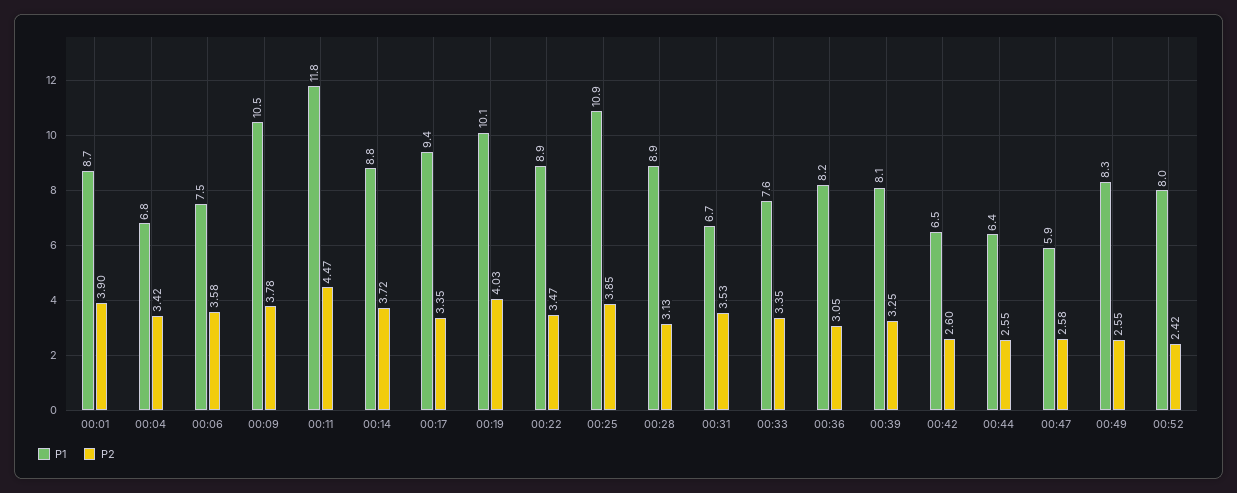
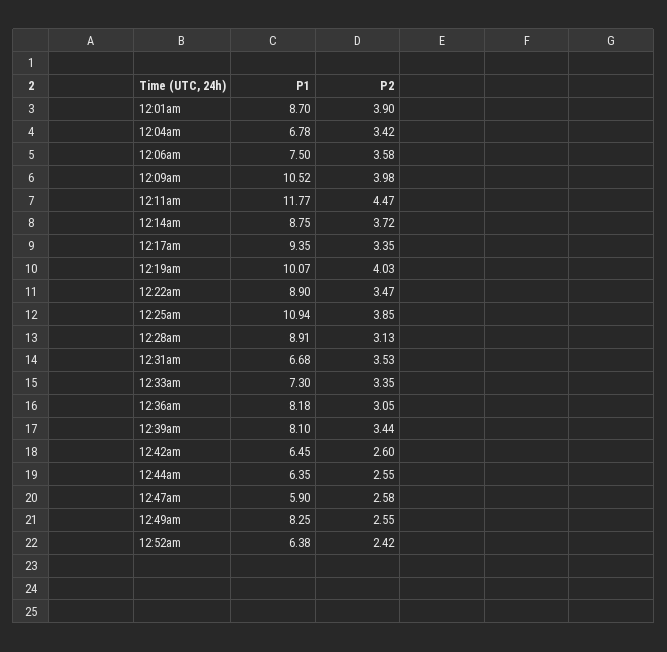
P2, 00:09: 3.78 -> 3.98
P1, 00:33: 7.6 -> 7.3
P2, 00:39: 3.25 -> 3.44
P1, 00:52: 8 -> 6.38

